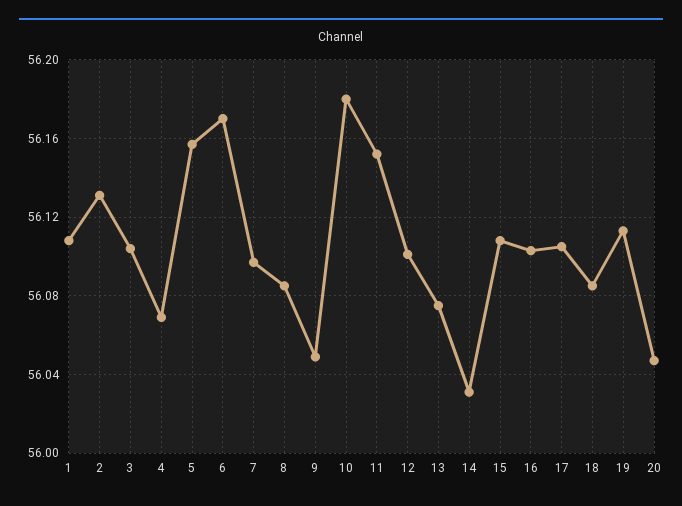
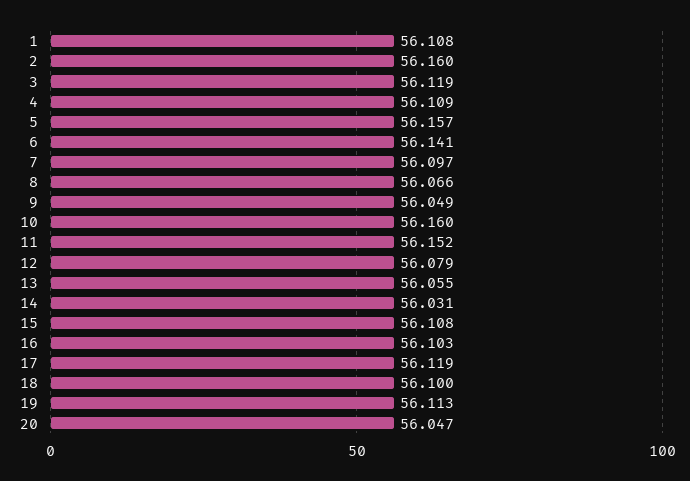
2: 56.13 -> 56.16
3: 56.105 -> 56.119
4: 56.07 -> 56.109
6: 56.17 -> 56.141
8: 56.085 -> 56.066
10: 56.18 -> 56.16
12: 56.1 -> 56.079
13: 56.075 -> 56.055
17: 56.105 -> 56.119
18: 56.085 -> 56.1

